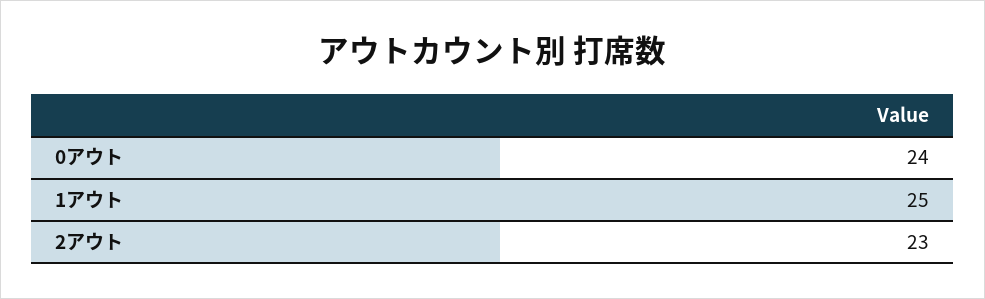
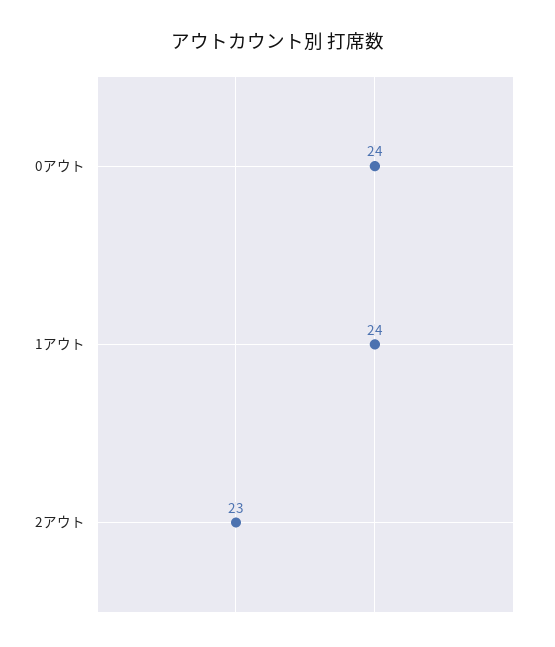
1アウト: 25 -> 24

